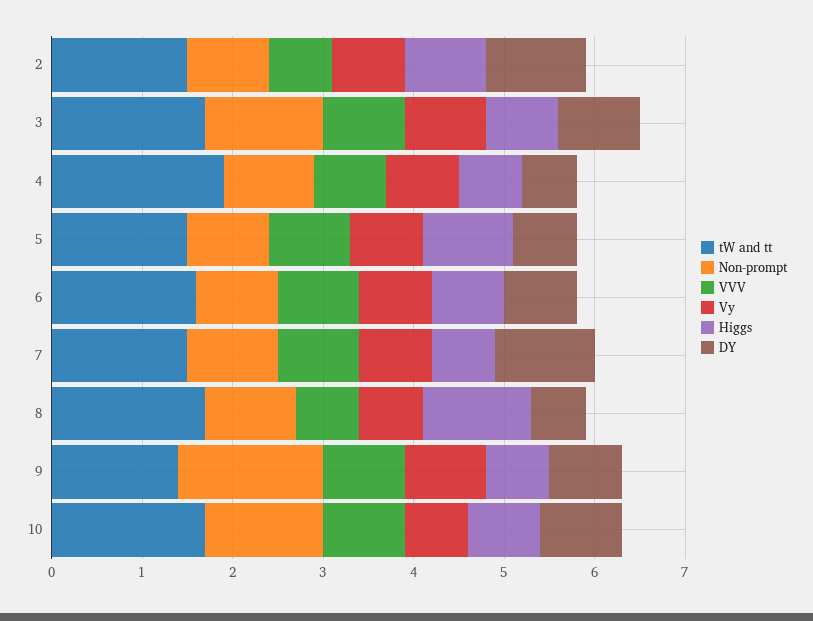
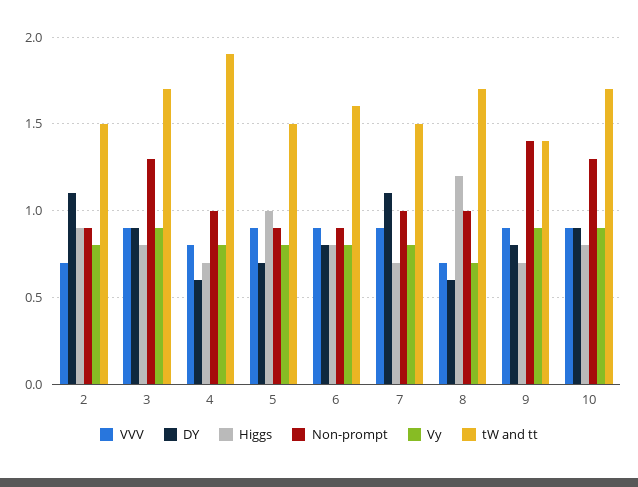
Non-prompt, 9: 1.6 -> 1.4
Vy, 10: 0.7 -> 0.9

